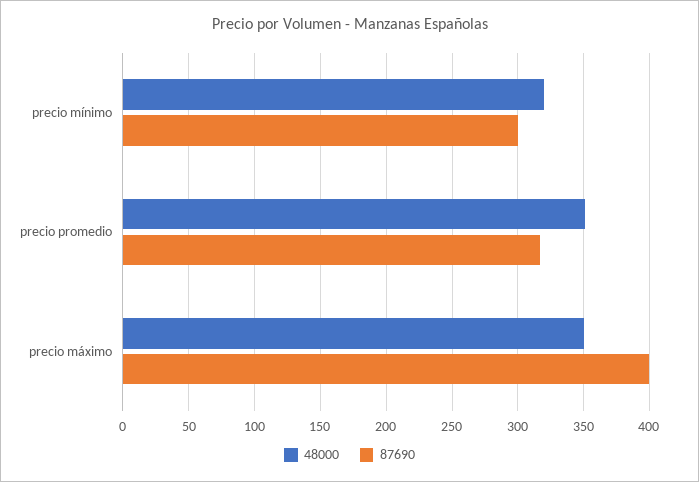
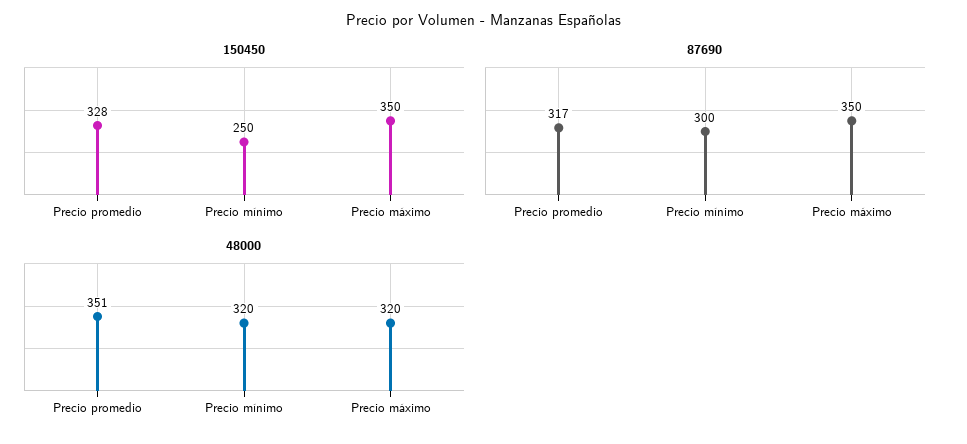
48000, precio máximo: 350 -> 320
87690, precio máximo: 400 -> 350
150450, precio promedio: none -> 328
150450, precio mínimo: none -> 250
150450, precio máximo: none -> 350

